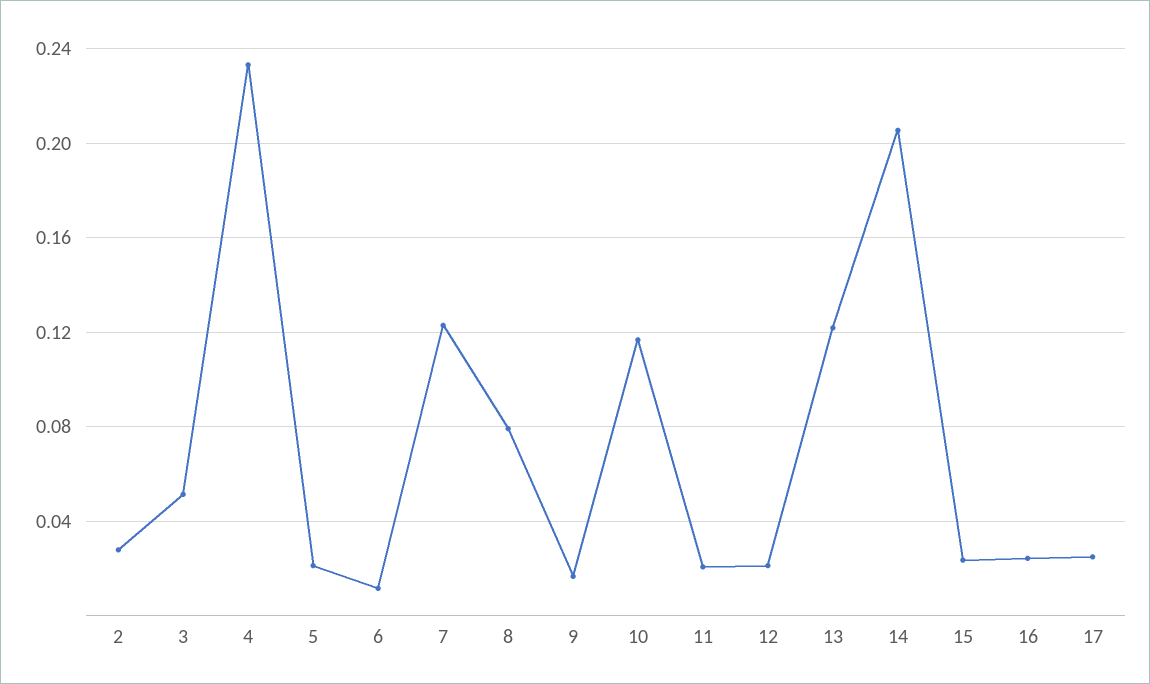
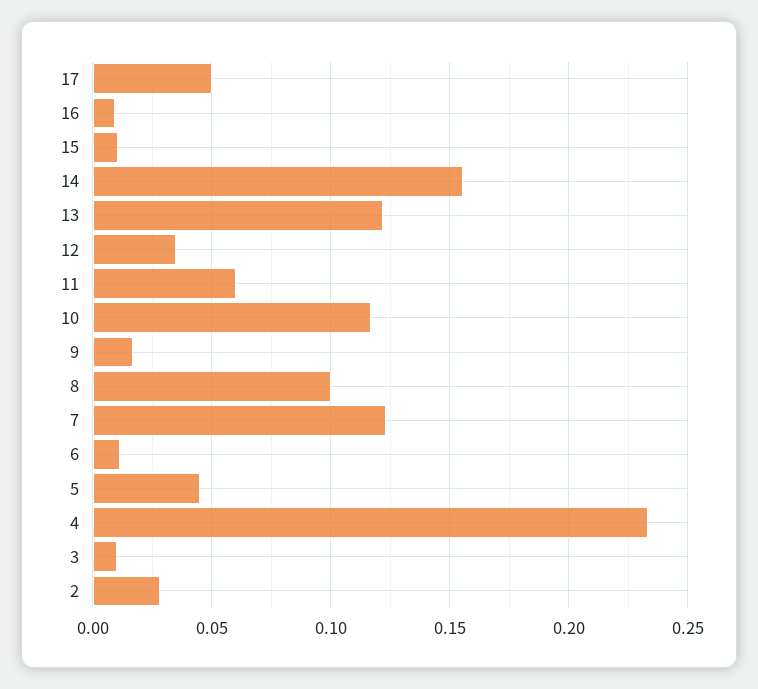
3: 0.05 -> 0.01
5: 0.02 -> 0.045
8: 0.08 -> 0.1
11: 0.02 -> 0.06
12: 0.02 -> 0.035
14: 0.205 -> 0.155
15: 0.025 -> 0.01
16: 0.025 -> 0.01
17: 0.025 -> 0.05

